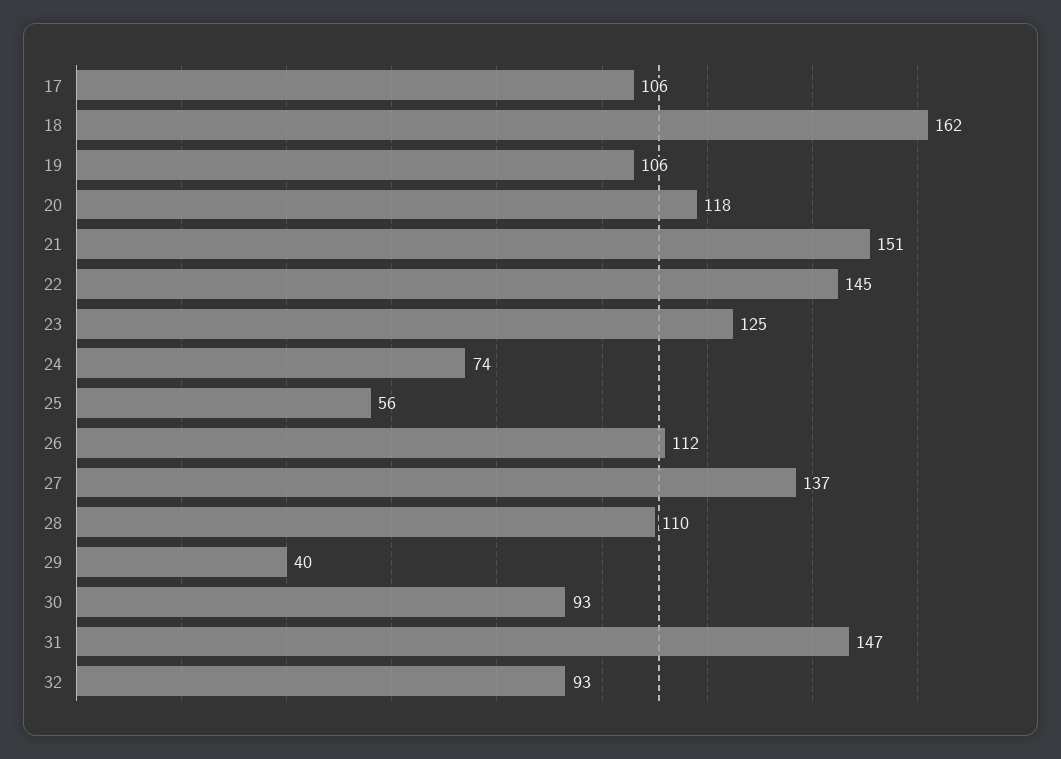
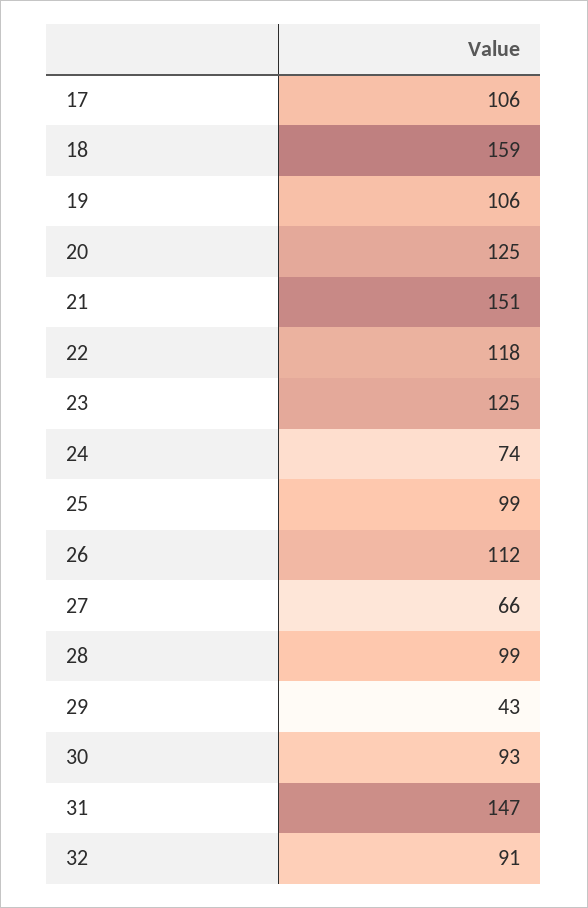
18: 162 -> 159
20: 118 -> 125
22: 145 -> 118
25: 56 -> 99
27: 137 -> 66
28: 110 -> 99
29: 40 -> 43
32: 93 -> 91

